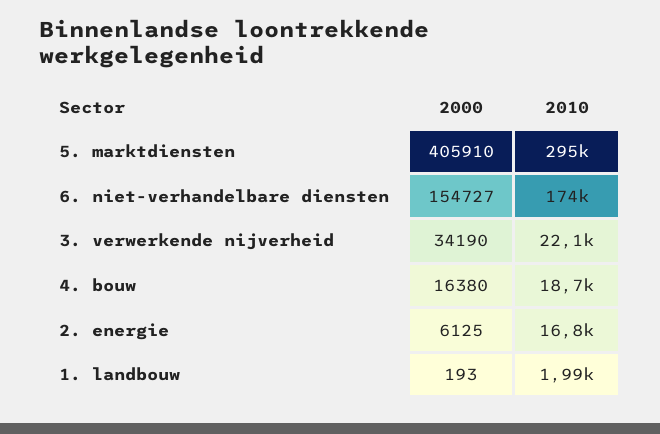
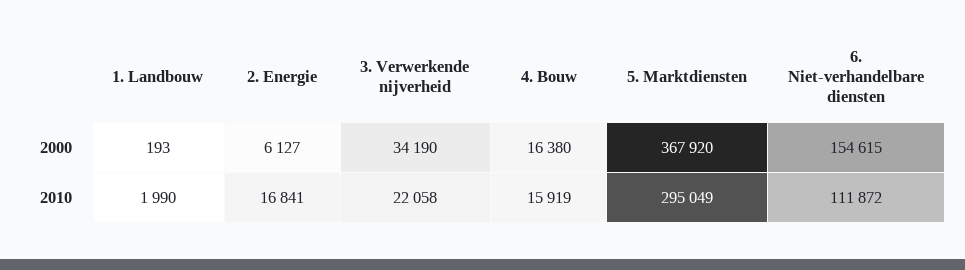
2000, 5. marktdiensten: 405910 -> 367920
2000, 6. niet-verhandelbare diensten: 154727 -> 154615
2010, 6. niet-verhandelbare diensten: 174000 -> 111872
2010, 4. bouw: 18700 -> 15919
2000, 2. energie: 6125 -> 6127

